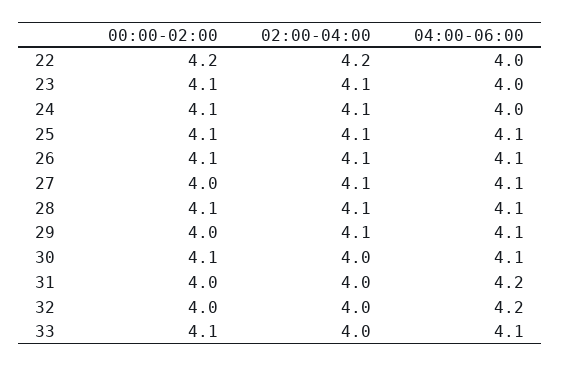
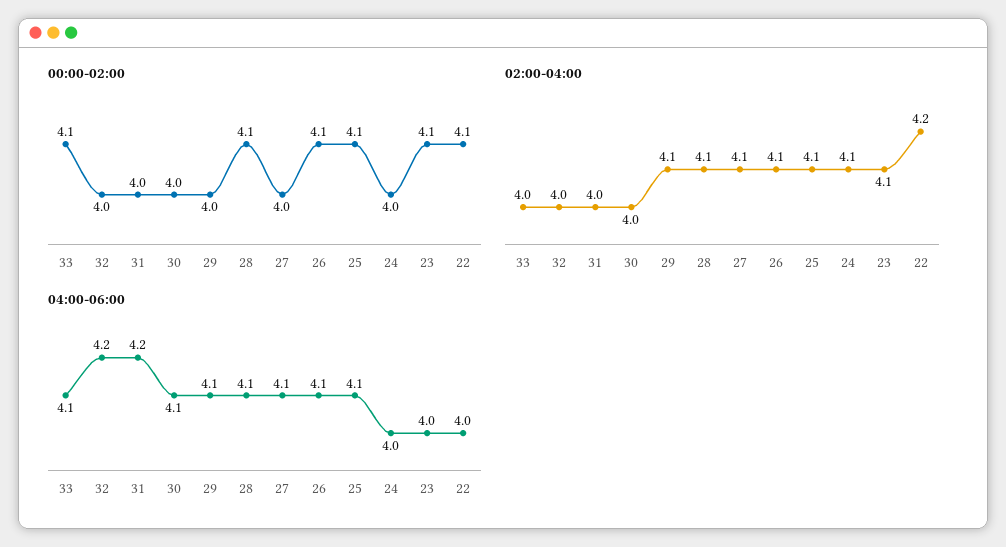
00:00-02:00, 22: 4.2 -> 4.1
00:00-02:00, 24: 4.1 -> 4
00:00-02:00, 30: 4.1 -> 4

